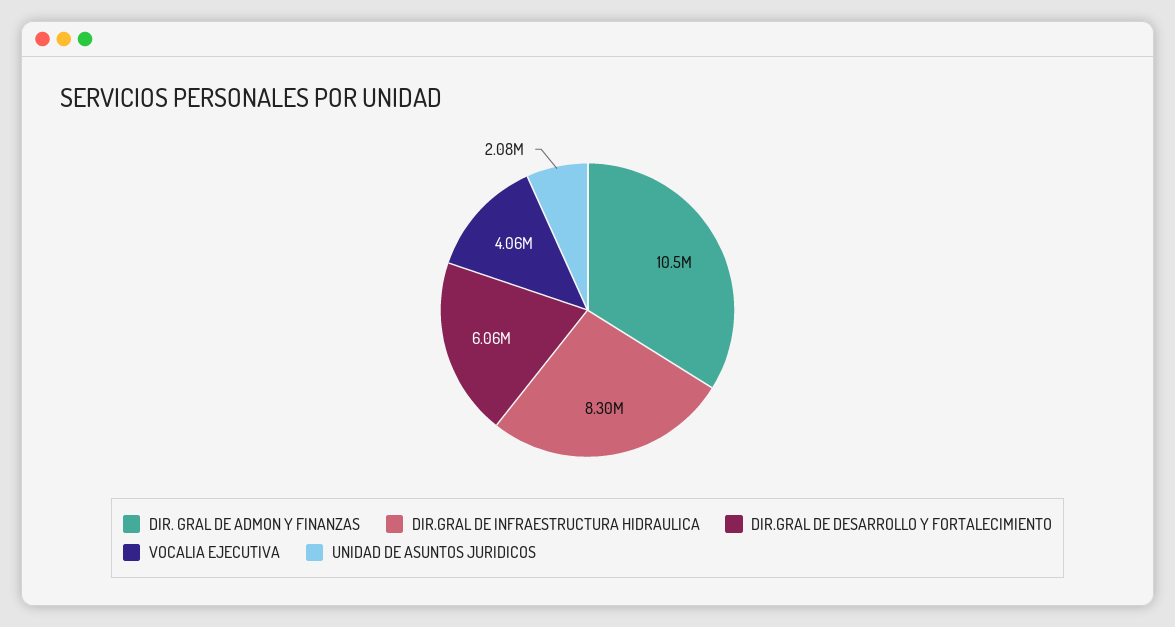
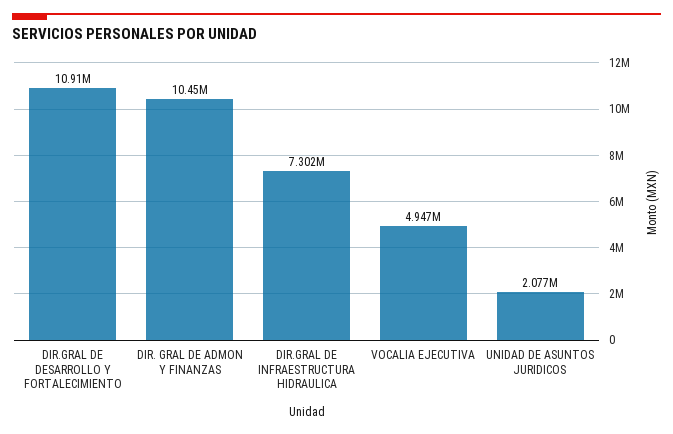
DIR.GRAL DE INFRAESTRUCTURA HIDRAULICA: 8300000 -> 7302000
DIR.GRAL DE DESARROLLO Y FORTALECIMIENTO: 6060000 -> 10910000
VOCALIA EJECUTIVA: 4060000 -> 4947000

